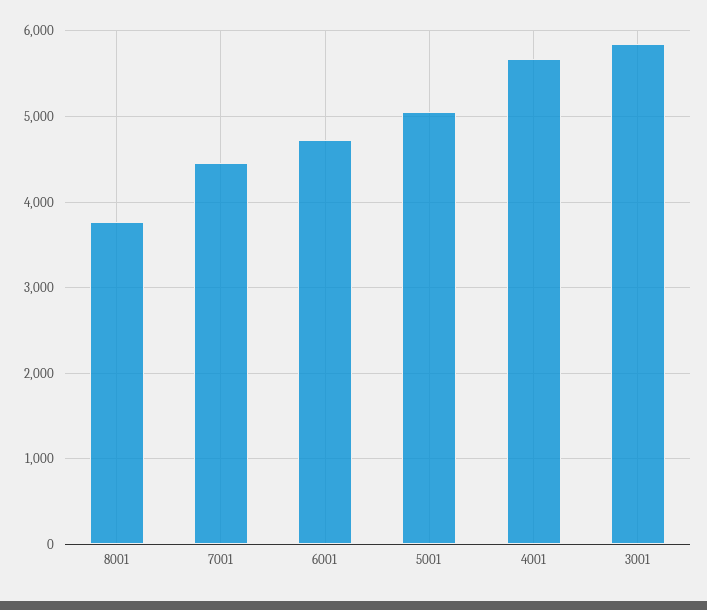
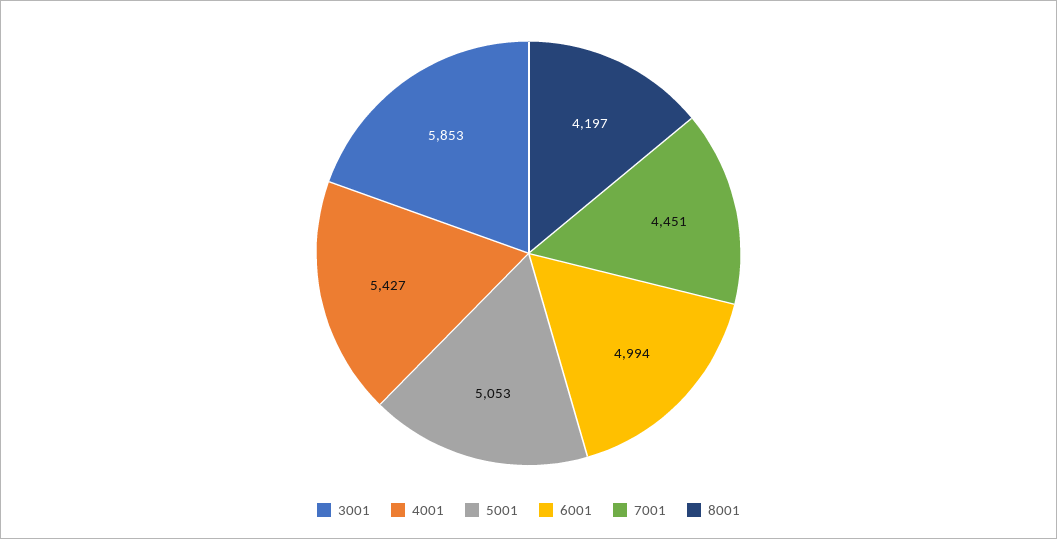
8001: 3800 -> 4197
6001: 4700 -> 4994
4001: 5700 -> 5427

